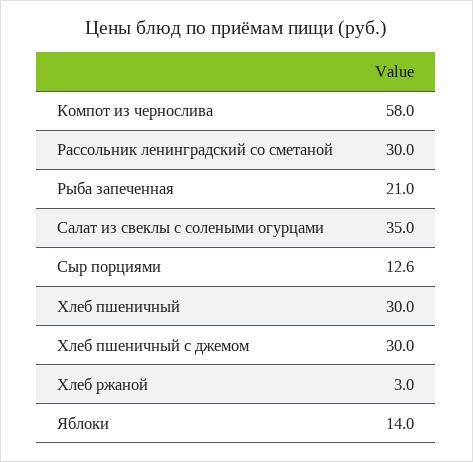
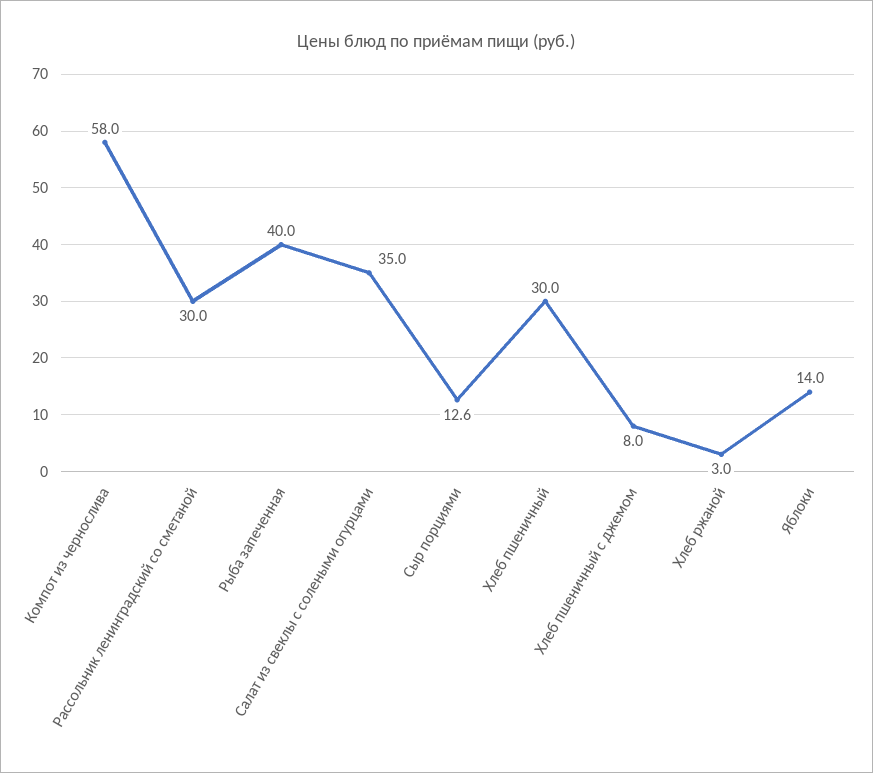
Рыба запеченная: 21 -> 40
Хлеб пшеничный с джемом: 30 -> 8

